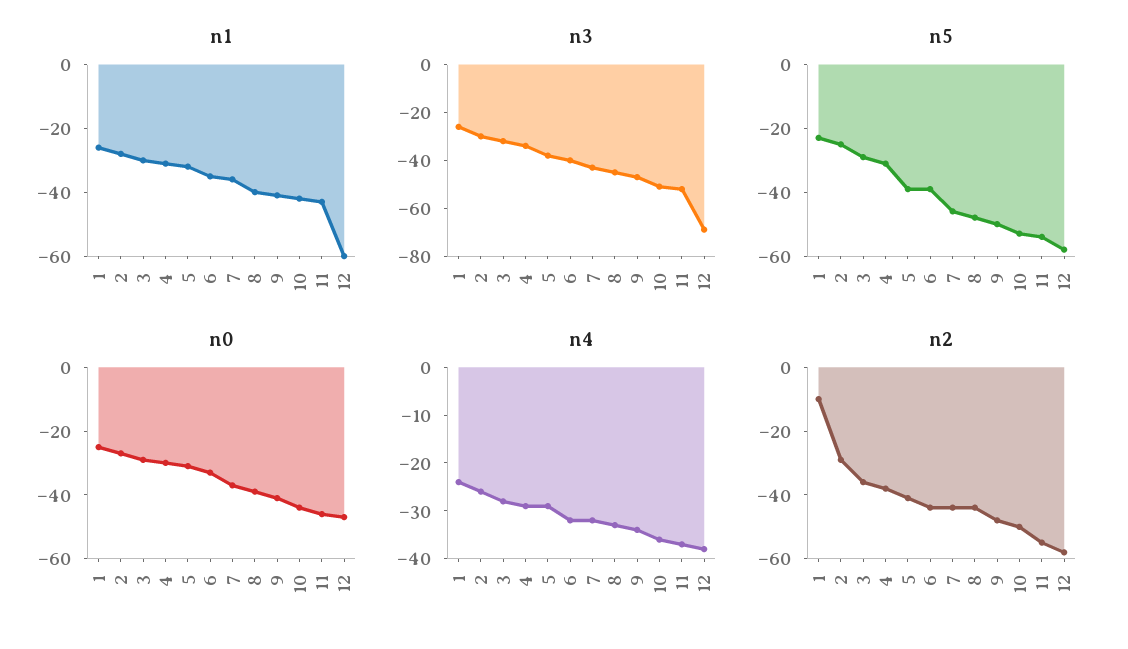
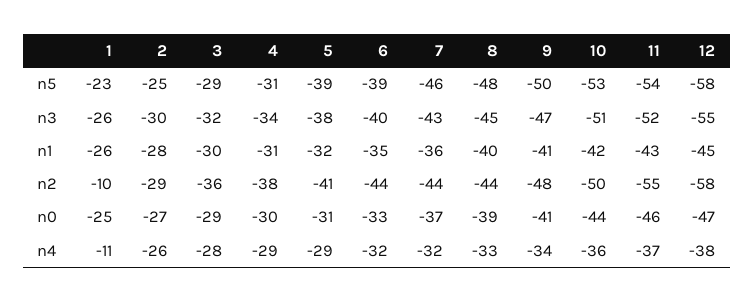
n1, 12: -60 -> -45
n3, 12: -70 -> -55
n4, 1: -25 -> -11

